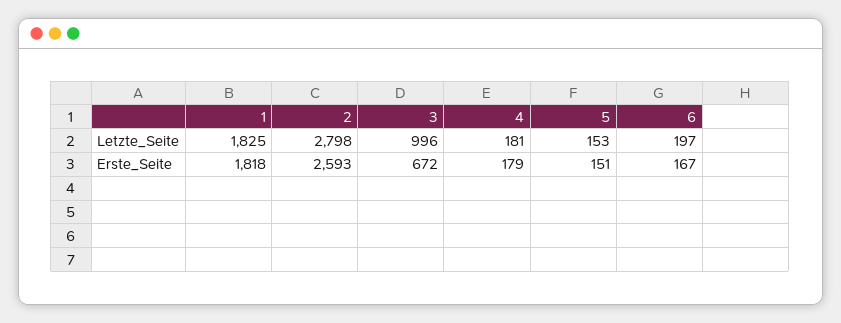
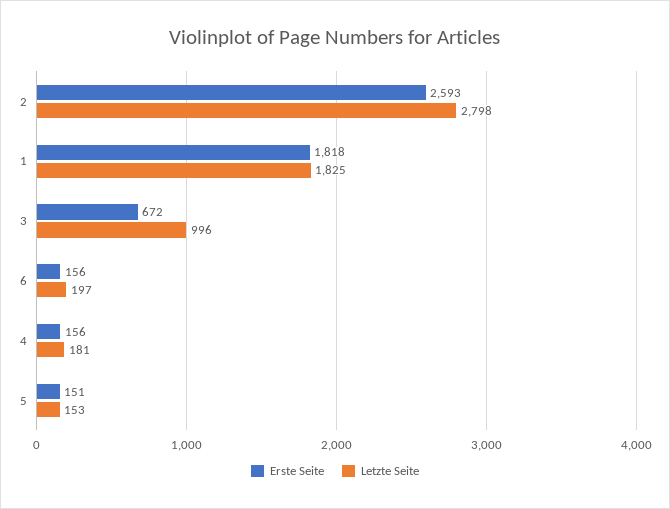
Erste_Seite, 4: 179 -> 156
Erste_Seite, 6: 167 -> 156

